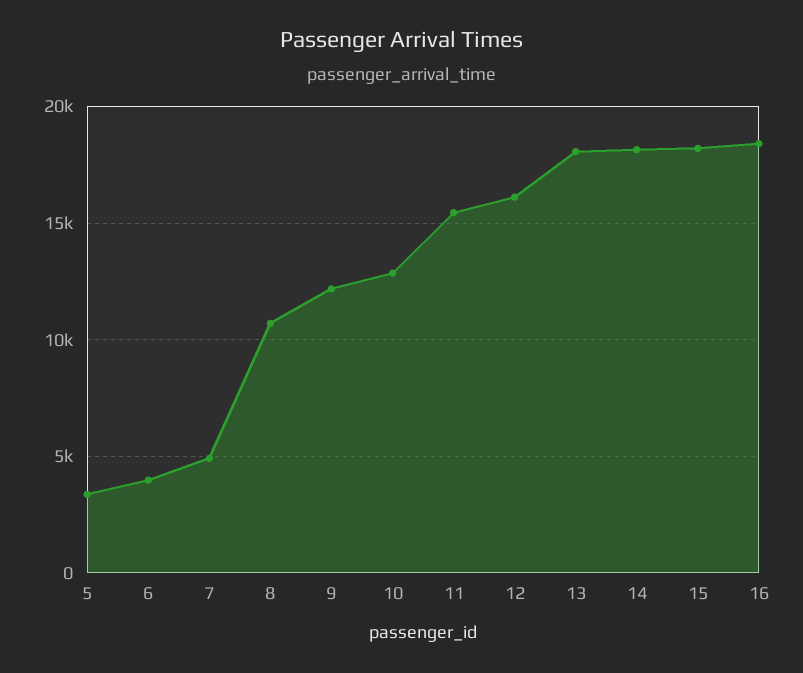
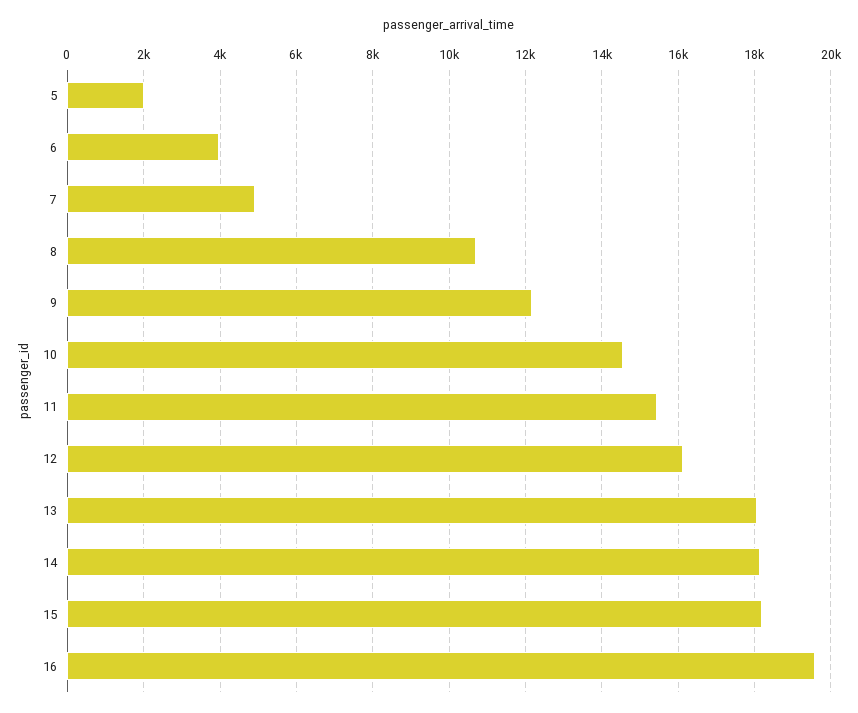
5: 3500 -> 2000
10: 13000 -> 14600
16: 18500 -> 19600

